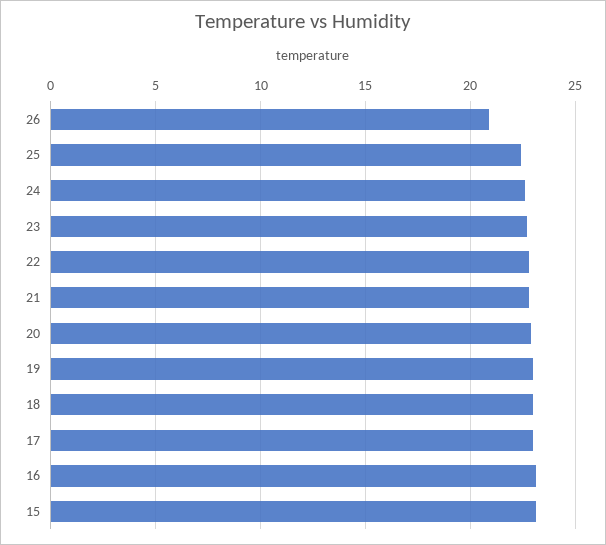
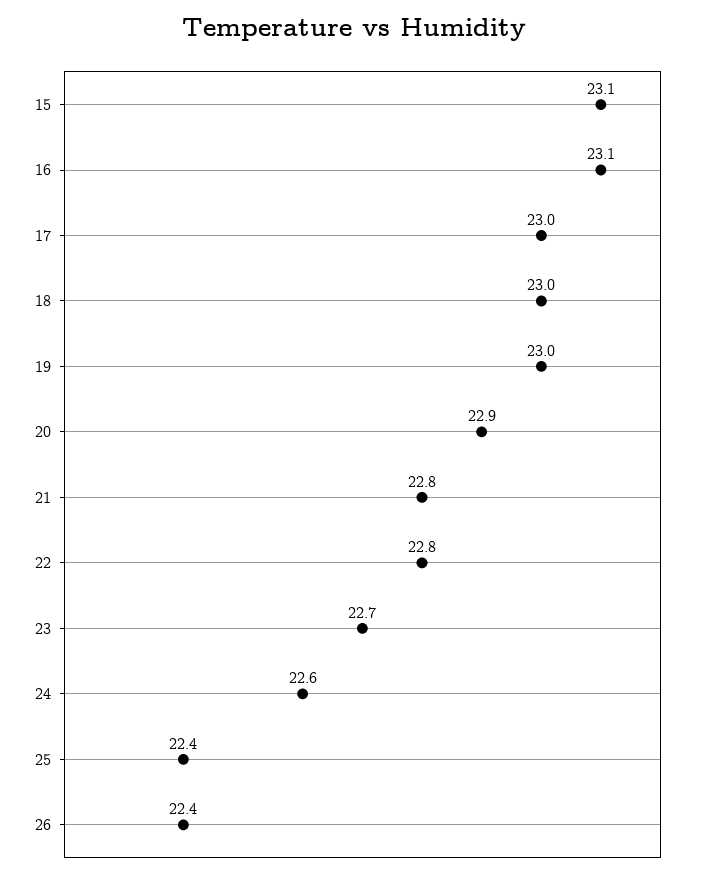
26: 21 -> 22.4

